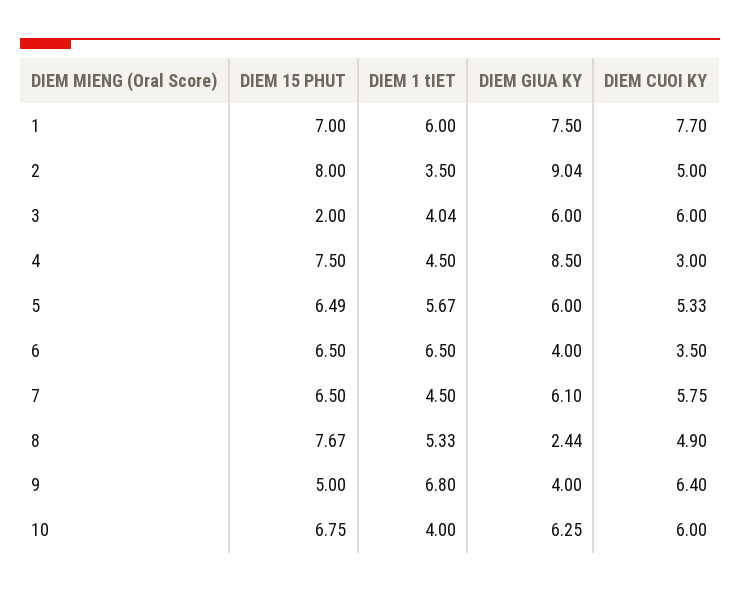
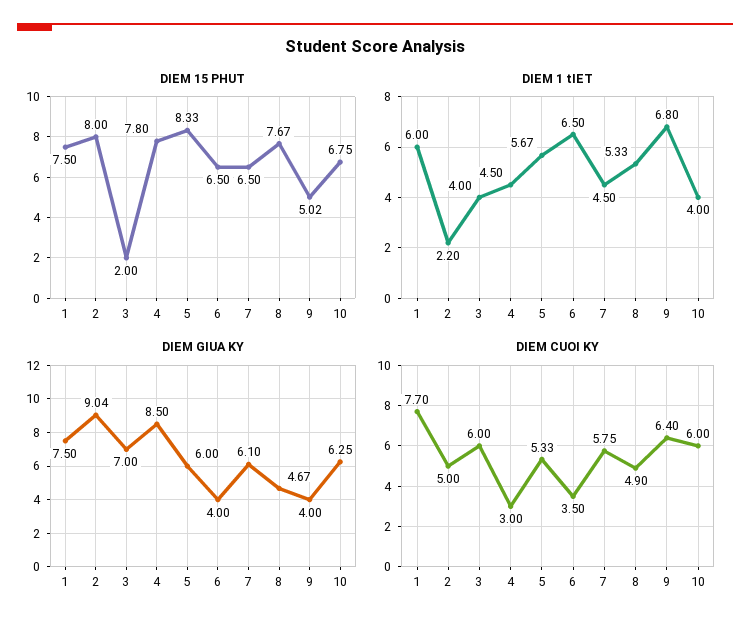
DIEM 15 PHUT, 1: 7 -> 7.5
DIEM 1 tIET, 2: 3.5 -> 2.2
DIEM 1 tIET, 3: 4.04 -> 4
DIEM GIUA KY, 3: 6 -> 7
DIEM 15 PHUT, 4: 7.5 -> 7.8
DIEM 15 PHUT, 5: 6.49 -> 8.33
DIEM GIUA KY, 8: 2.44 -> 4.67
DIEM 15 PHUT, 9: 5 -> 5.02

